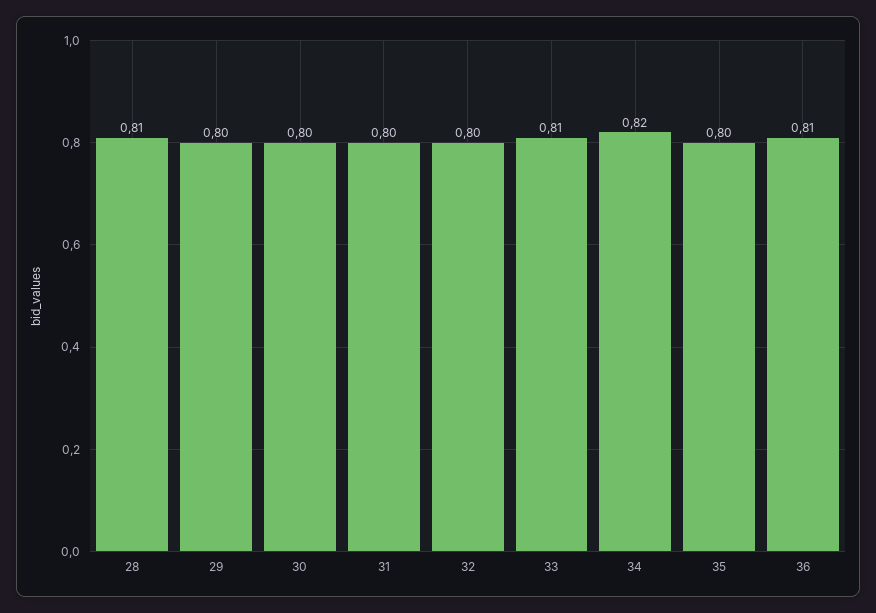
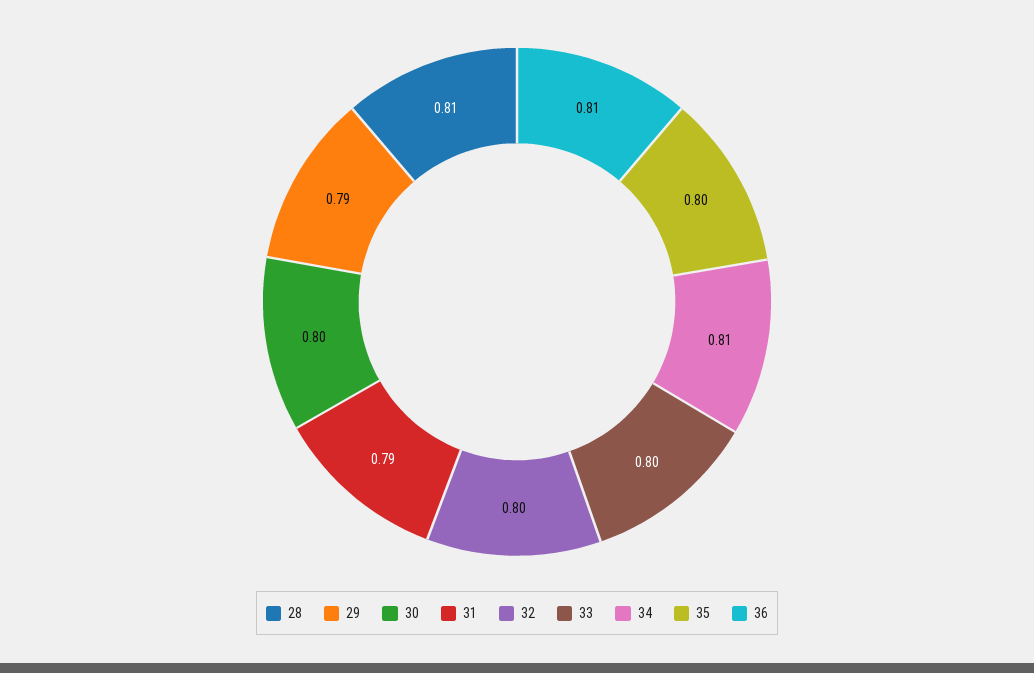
29: 0.8 -> 0.79
31: 0.8 -> 0.79
33: 0.81 -> 0.8
34: 0.82 -> 0.81

